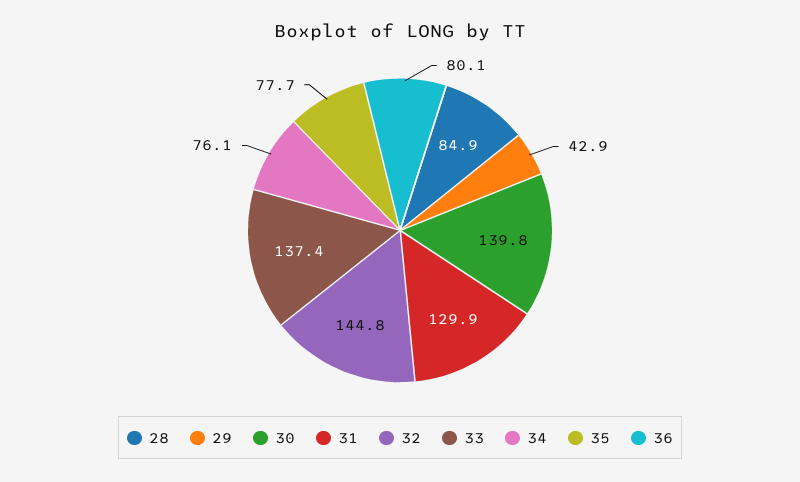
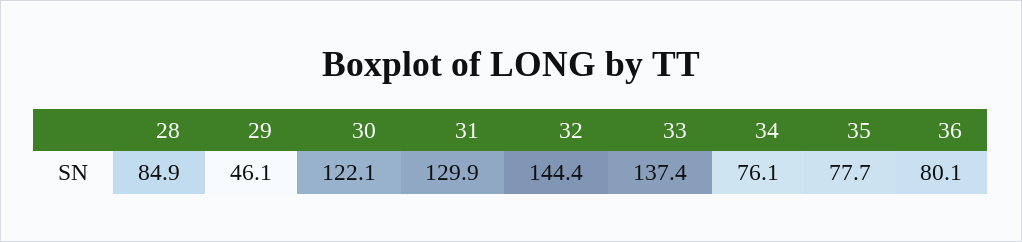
29: 42.9 -> 46.1
30: 139.8 -> 122.1
32: 144.8 -> 144.4

